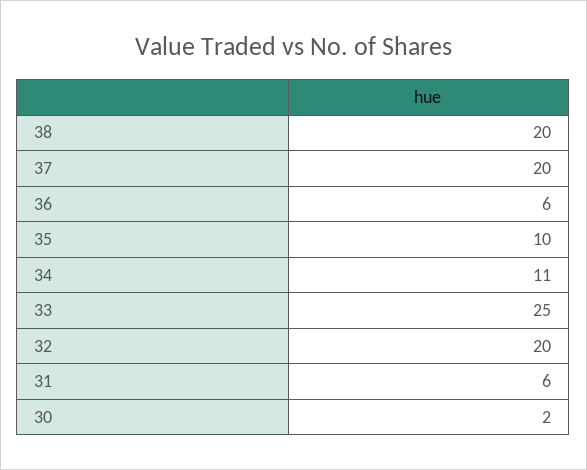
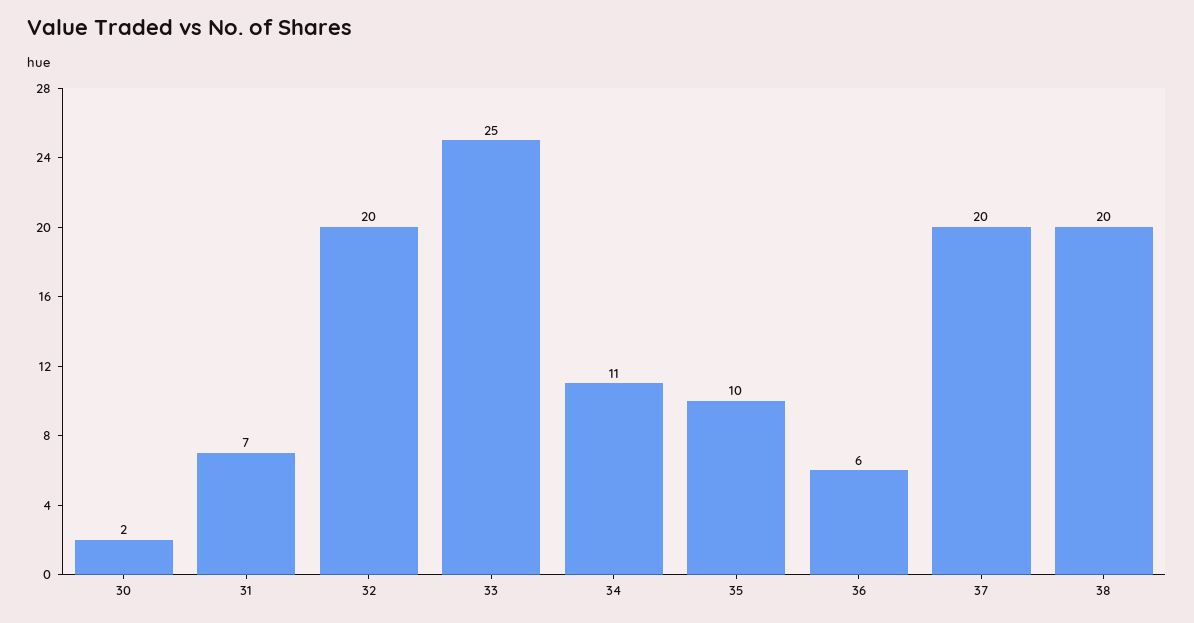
31: 6 -> 7

